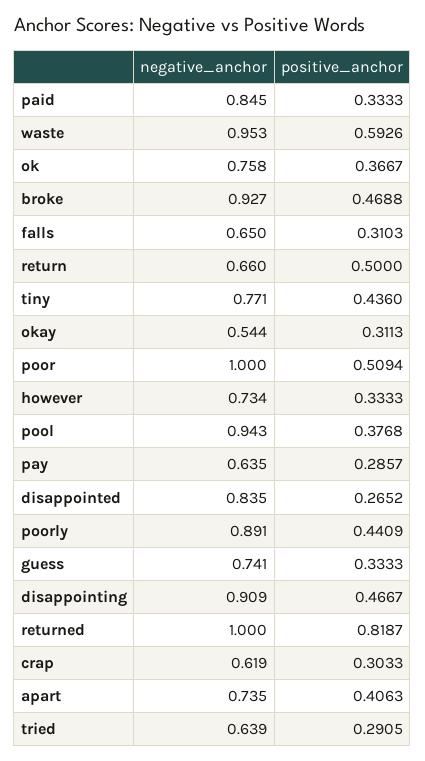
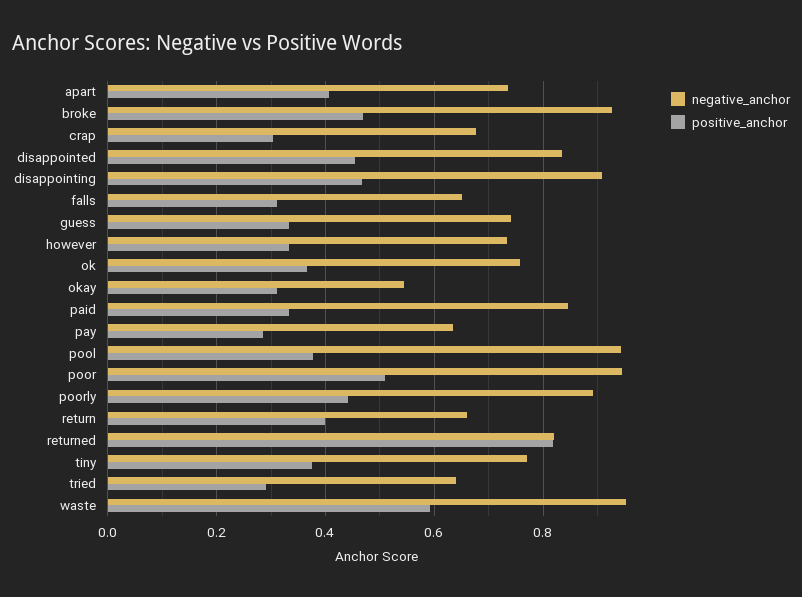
positive_anchor, return: 0.5 -> 0.4
positive_anchor, tiny: 0.436 -> 0.38
negative_anchor, poor: 1 -> 0.94
positive_anchor, disappointed: 0.2652 -> 0.46
negative_anchor, returned: 1 -> 0.82
negative_anchor, crap: 0.619 -> 0.68

